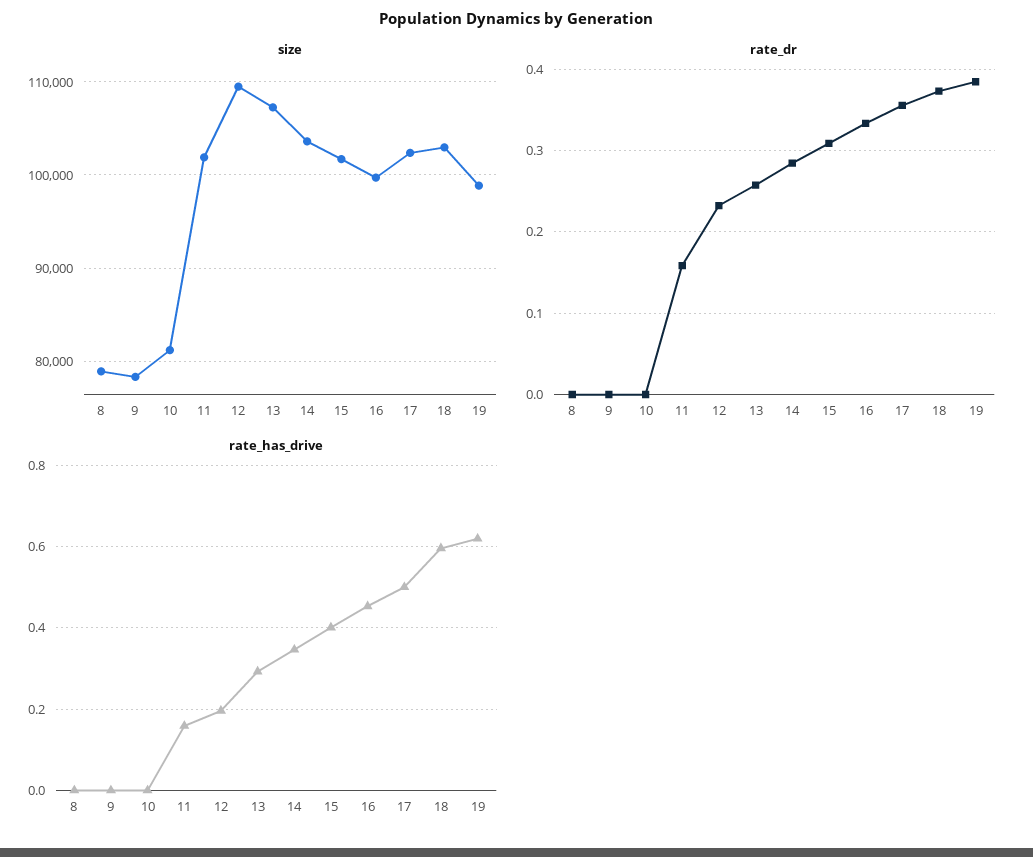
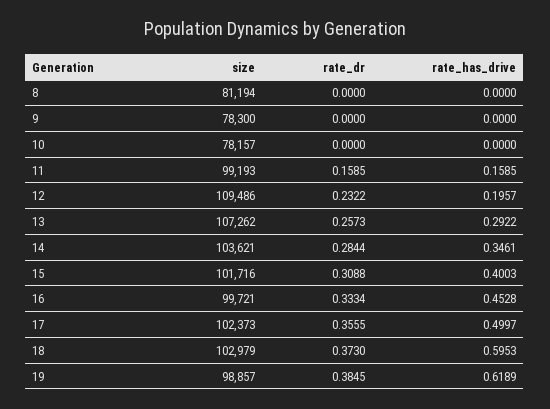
size, 8: 79000 -> 81194
size, 10: 81000 -> 78157
size, 11: 102000 -> 99193

